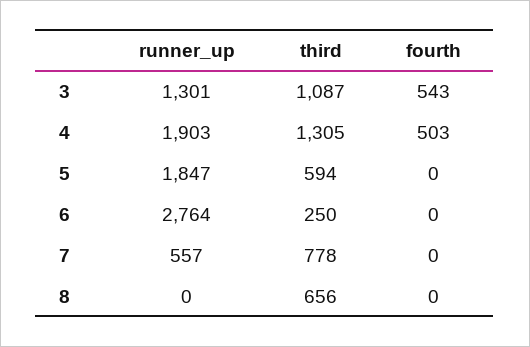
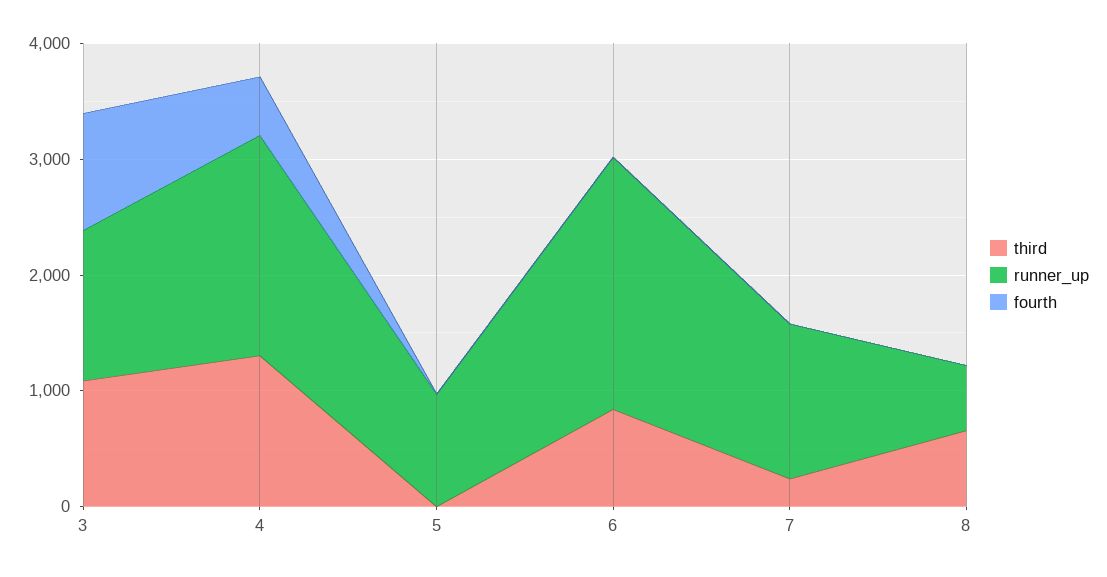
fourth, 3: 543 -> 1000
runner_up, 5: 1847 -> 1000
third, 5: 594 -> 0
runner_up, 6: 2764 -> 2200
third, 6: 250 -> 800
runner_up, 7: 557 -> 1400
third, 7: 778 -> 200
runner_up, 8: 0 -> 600

